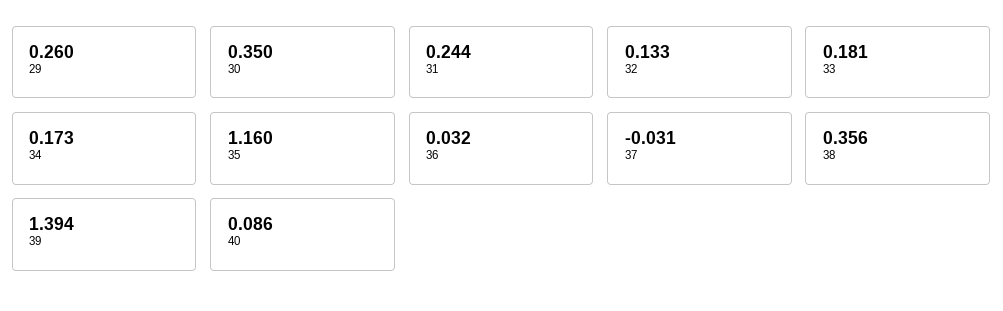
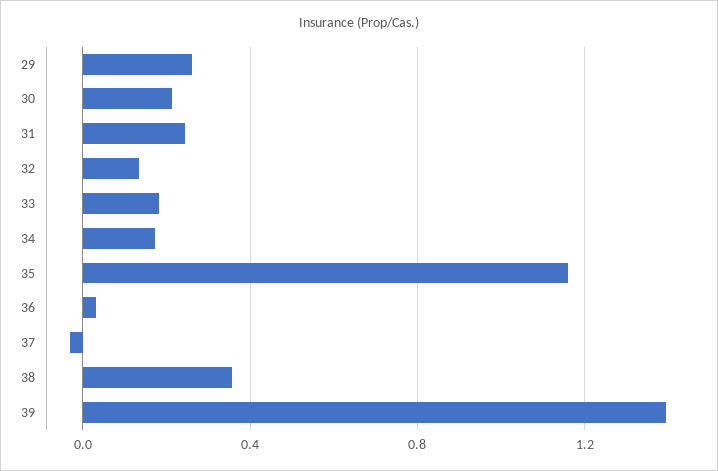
30: 0.35 -> 0.2
40: 0.086 -> none

